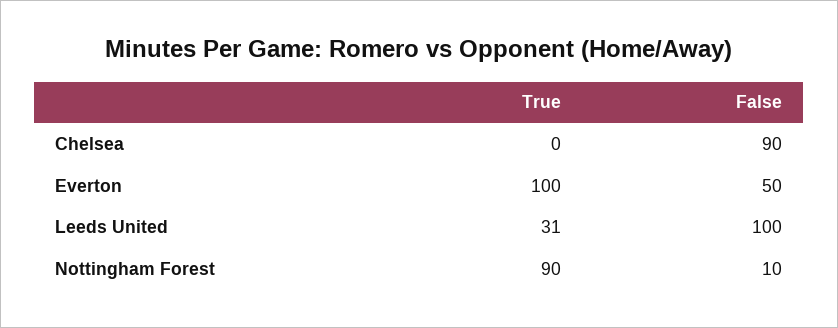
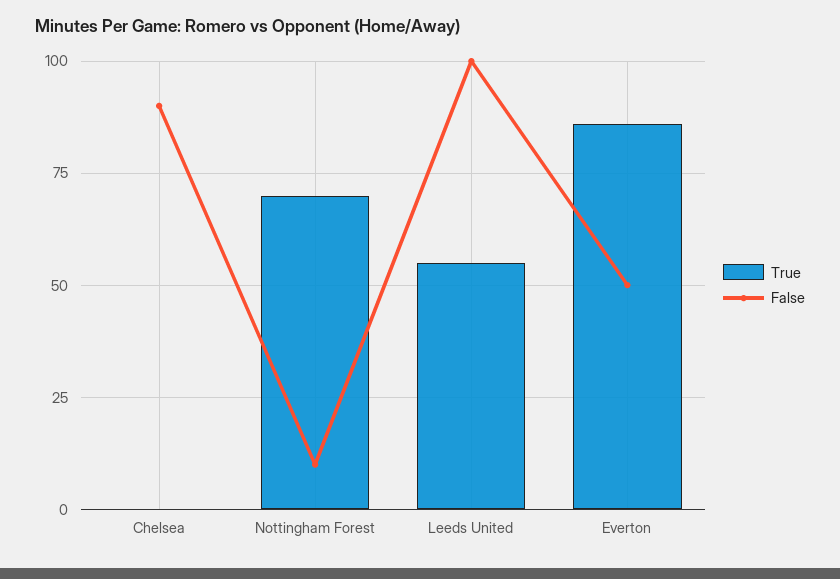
True, Everton: 100 -> 85
True, Leeds United: 31 -> 55
True, Nottingham Forest: 90 -> 70

